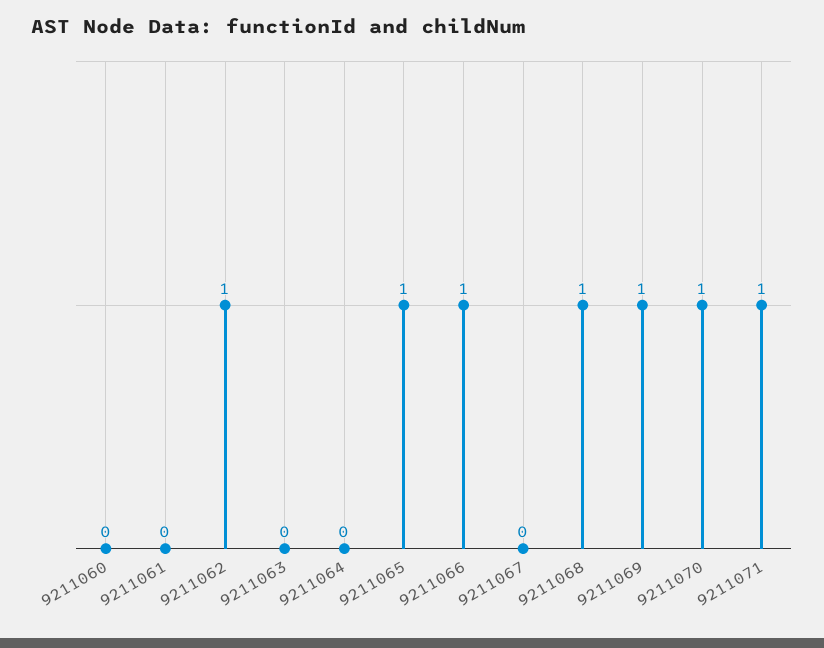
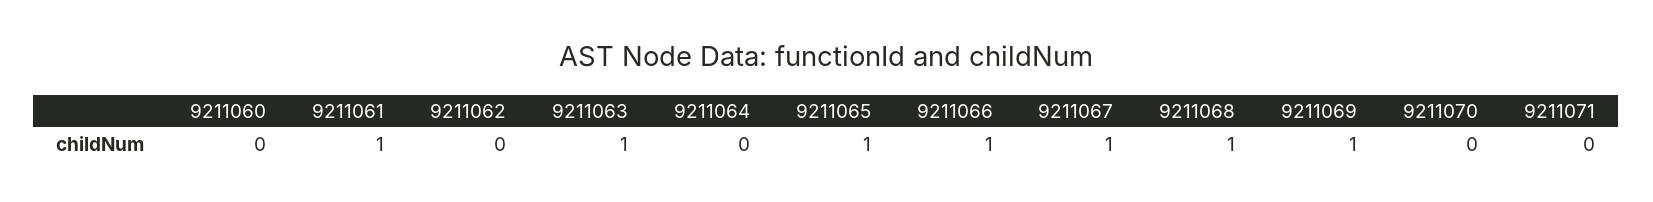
9211061: 0 -> 1
9211062: 1 -> 0
9211063: 0 -> 1
9211067: 0 -> 1
9211070: 1 -> 0
9211071: 1 -> 0

